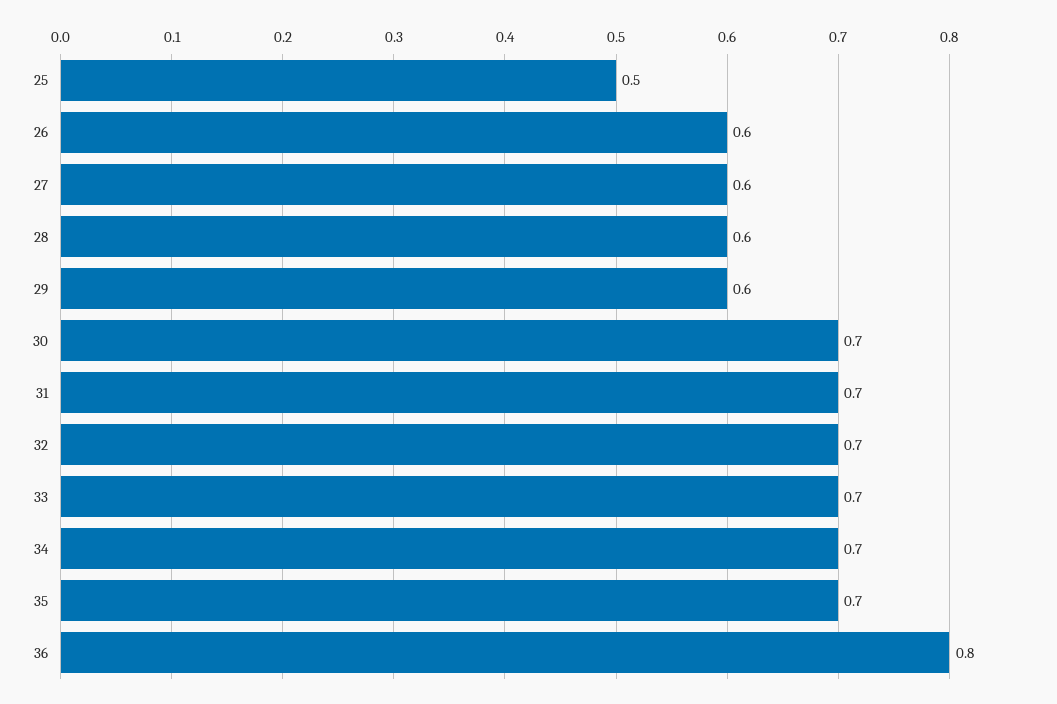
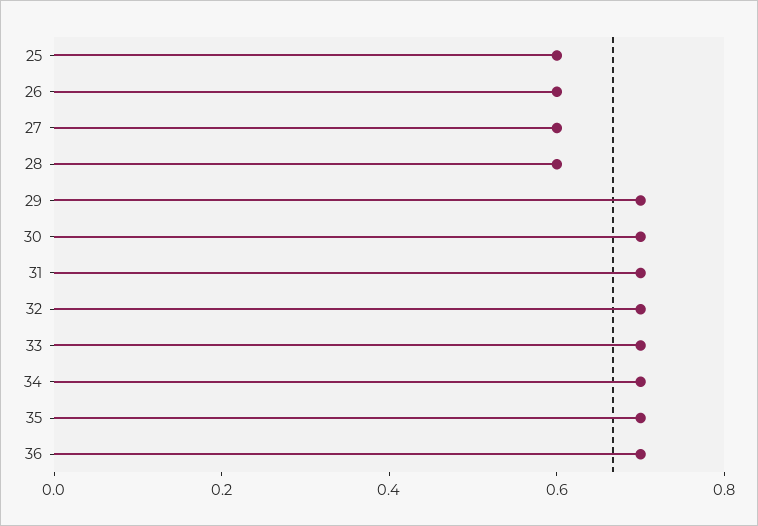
25: 0.5 -> 0.6
29: 0.6 -> 0.7
36: 0.8 -> 0.7

